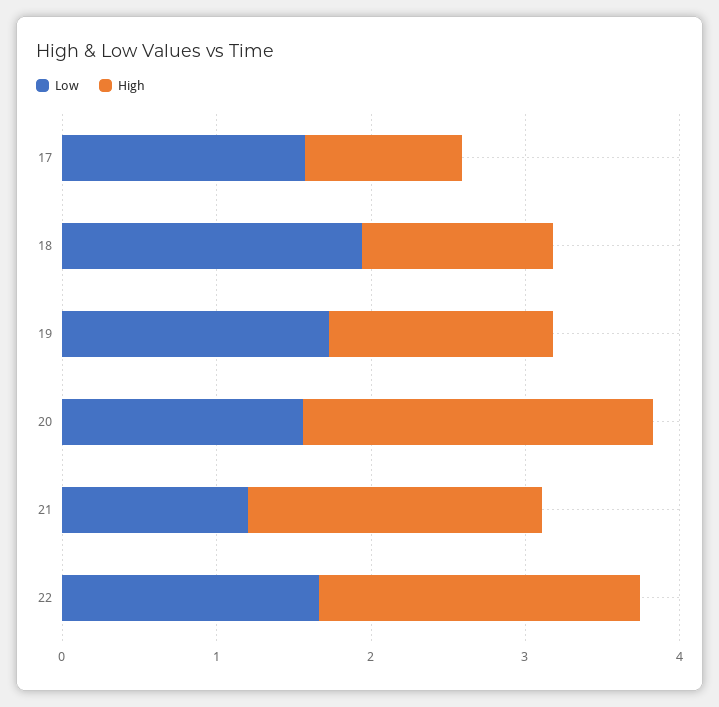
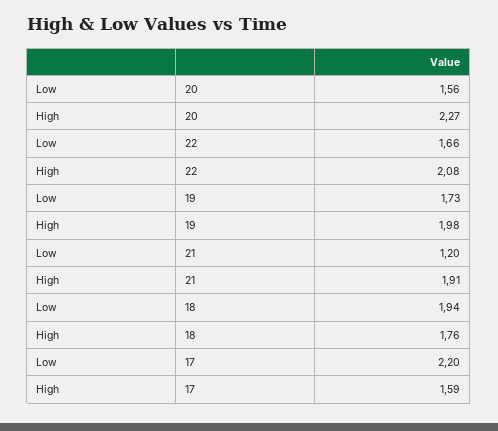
Low, 17: 1.6 -> 2.2
High, 17: 1 -> 1.59
High, 18: 1.2 -> 1.76
High, 19: 1.4 -> 1.98

